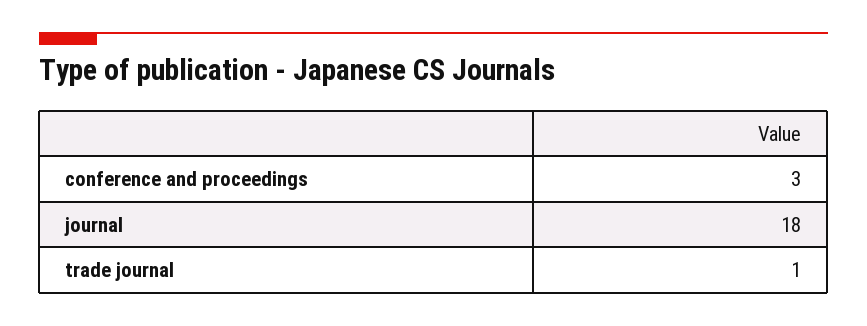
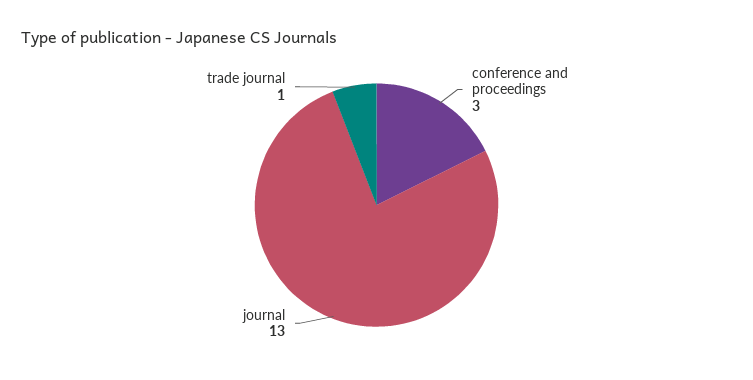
journal: 18 -> 13

